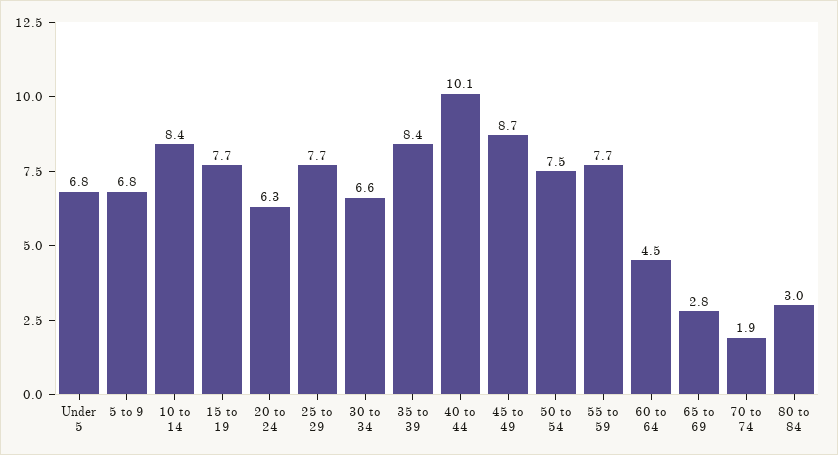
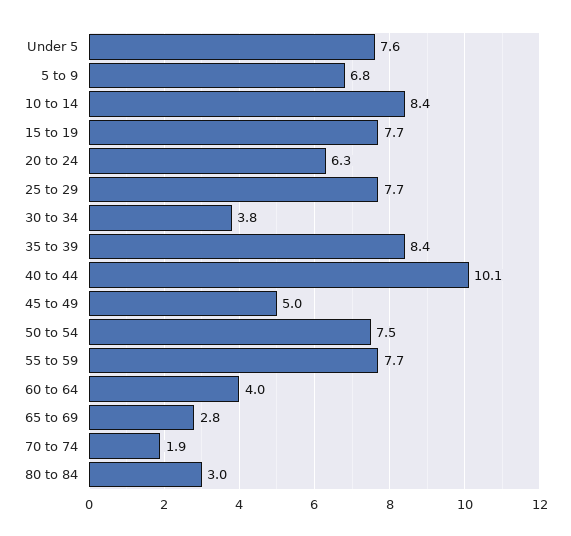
Under 5: 6.8 -> 7.6
30 to 34: 6.6 -> 3.8
45 to 49: 8.7 -> 5
60 to 64: 4.5 -> 4

